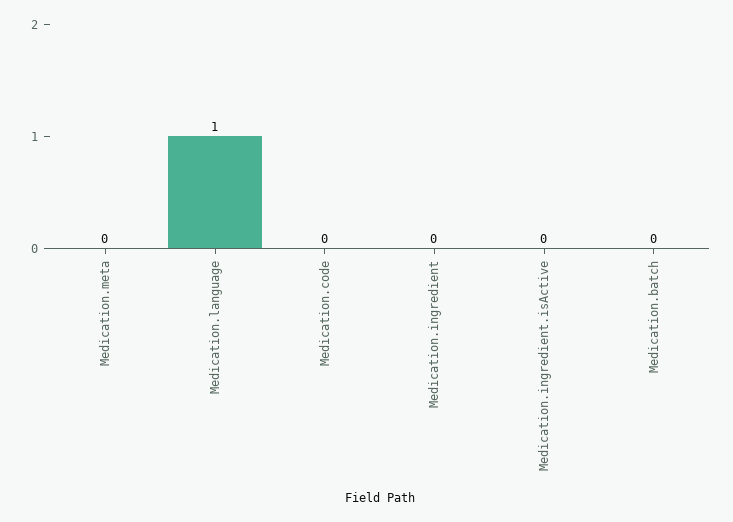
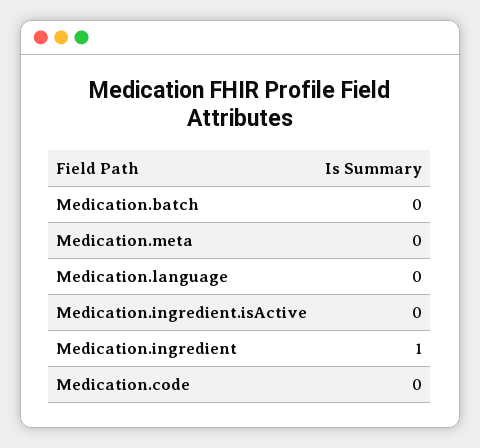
Medication.language: 1 -> 0
Medication.ingredient: 0 -> 1

